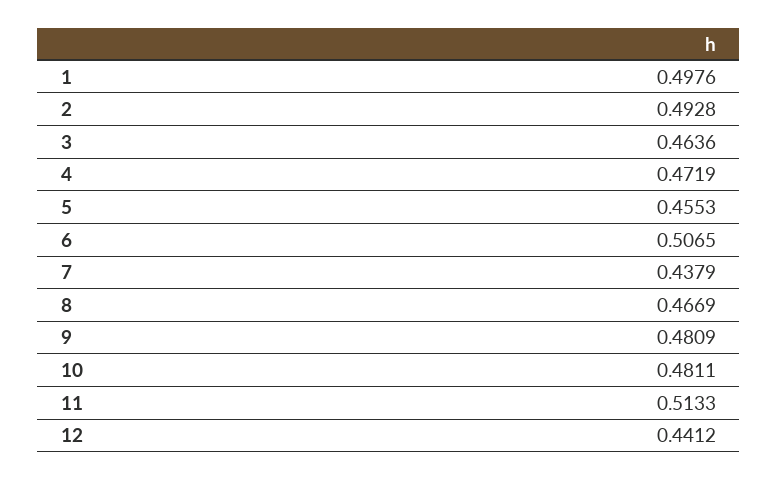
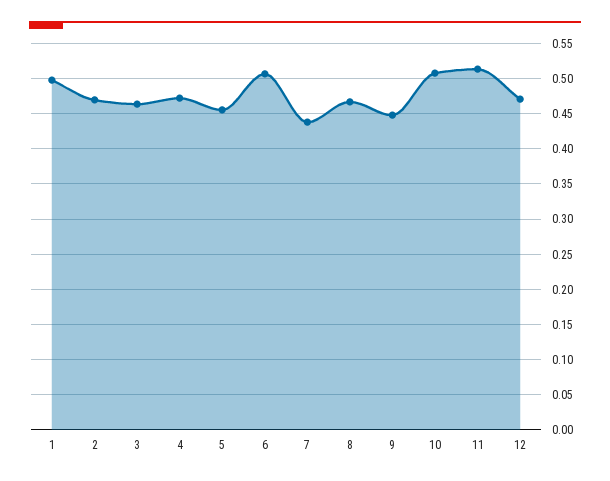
2: 0.4928 -> 0.47
9: 0.4809 -> 0.45
10: 0.4811 -> 0.51
12: 0.4412 -> 0.47

